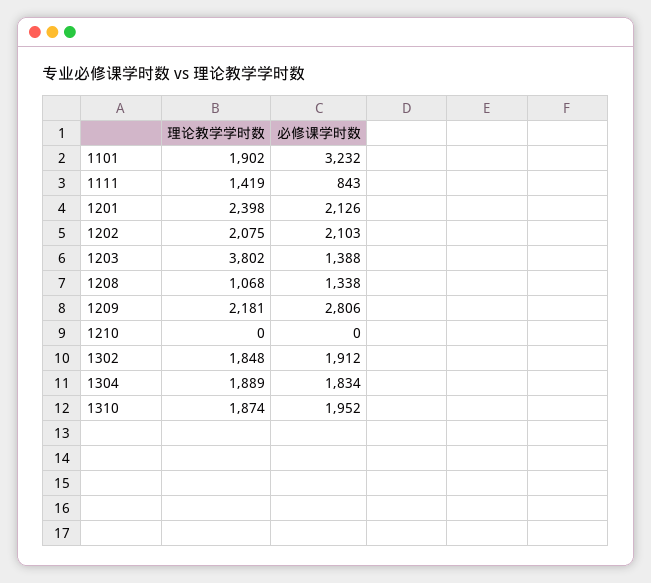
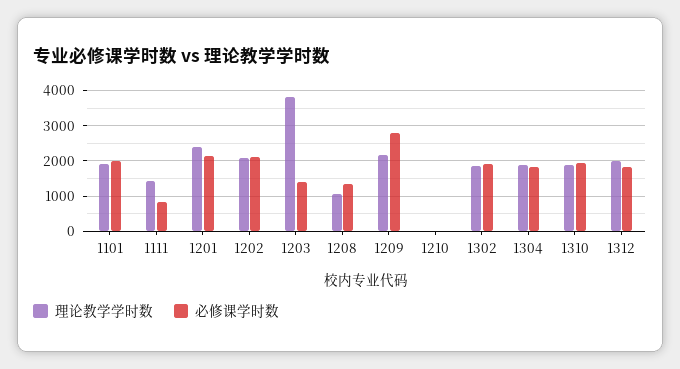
必修课学时数, 1101: 3232 -> 2000
理论教学学时数, 1312: none -> 2000
必修课学时数, 1312: none -> 1800

